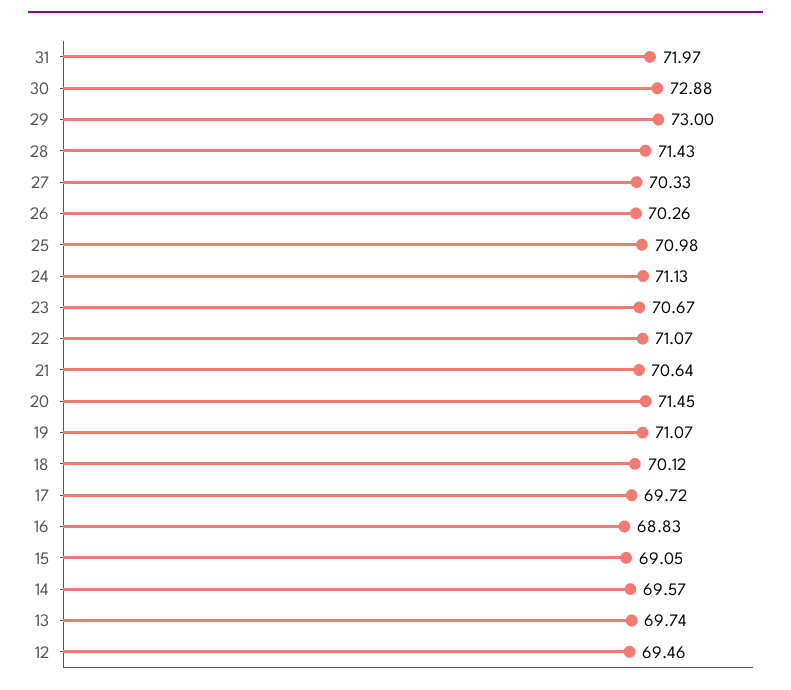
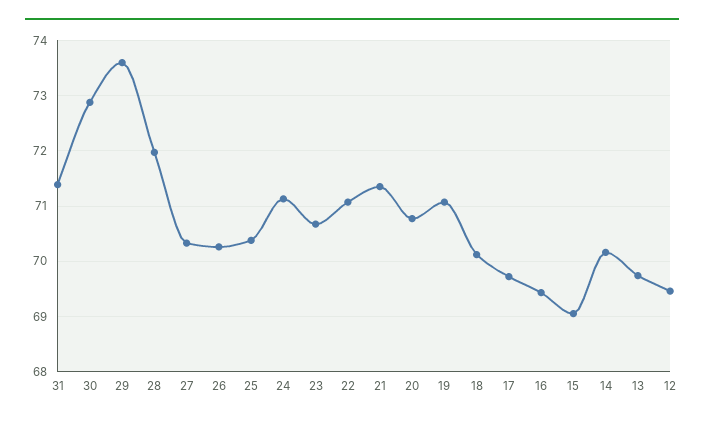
31: 71.97 -> 71.4
29: 73 -> 73.6
28: 71.43 -> 72
25: 70.98 -> 70.4
21: 70.64 -> 71.4
20: 71.45 -> 70.8
16: 68.83 -> 69.4
14: 69.57 -> 70.2

